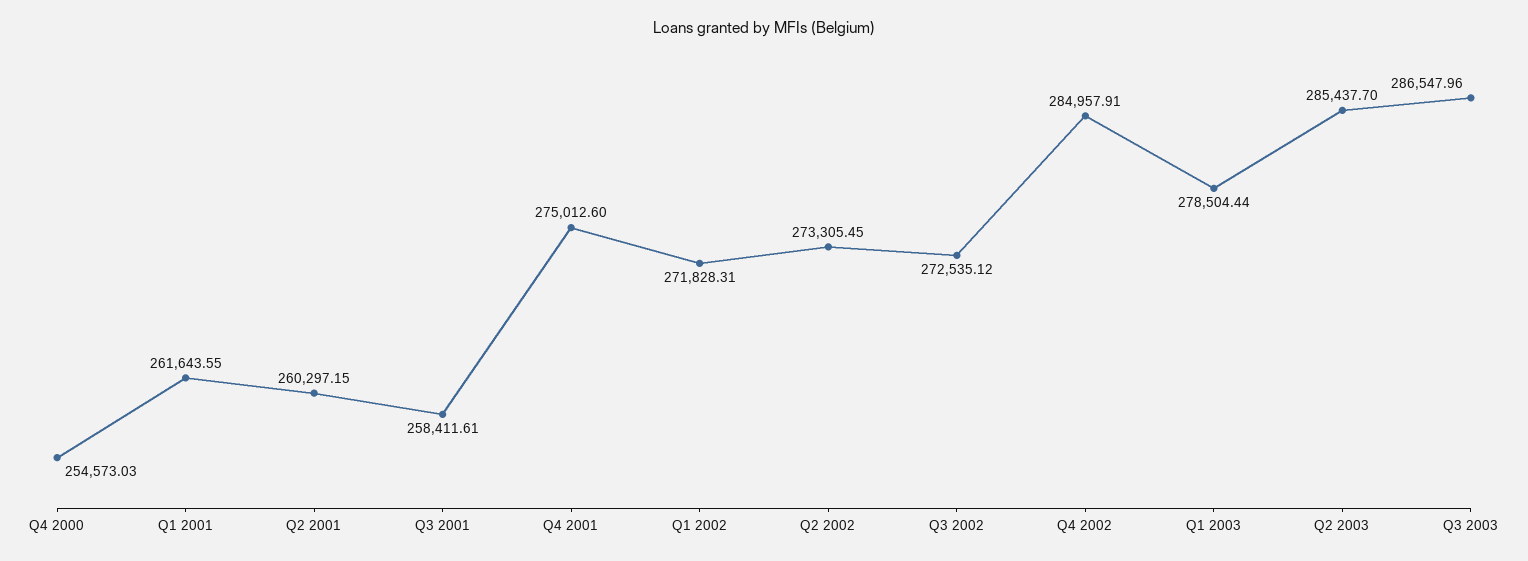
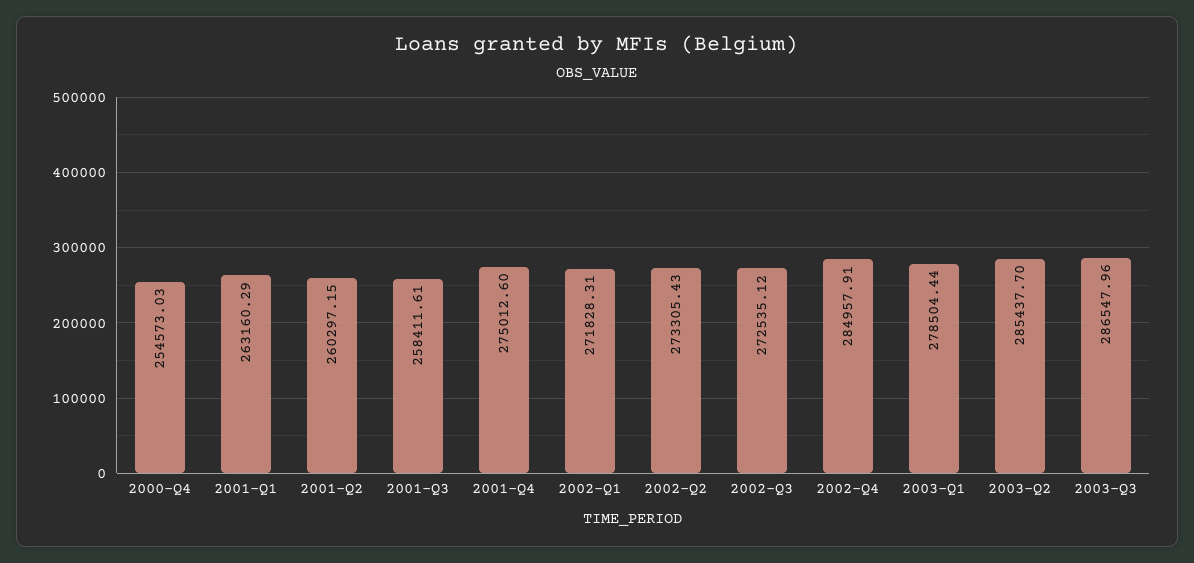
Q1 2001: 261643.55 -> 263160.29
Q2 2002: 273305.45 -> 273305.43

